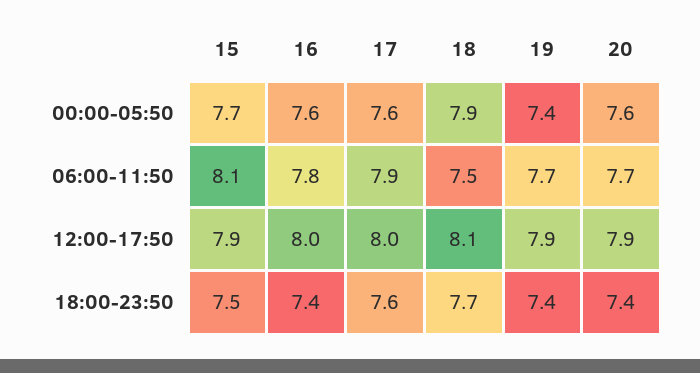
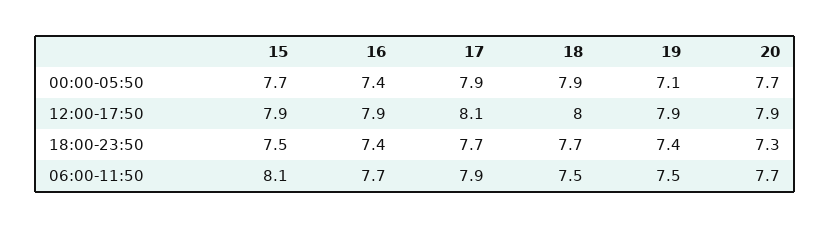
16, 00:00-05:50: 7.6 -> 7.4
17, 00:00-05:50: 7.6 -> 7.9
19, 00:00-05:50: 7.4 -> 7.1
20, 00:00-05:50: 7.6 -> 7.7
16, 06:00-11:50: 7.8 -> 7.7
19, 06:00-11:50: 7.7 -> 7.5
16, 12:00-17:50: 8 -> 7.9
17, 12:00-17:50: 8 -> 8.1
18, 12:00-17:50: 8.1 -> 8
17, 18:00-23:50: 7.6 -> 7.7
20, 18:00-23:50: 7.4 -> 7.3

